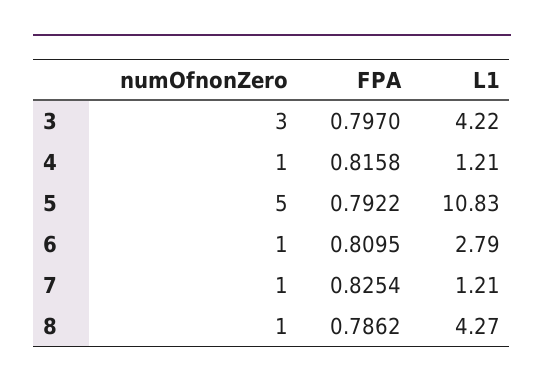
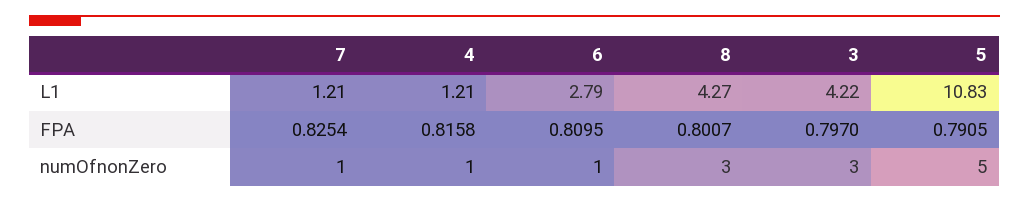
FPA, 5: 0.7922 -> 0.7905
numOfnonZero, 8: 1 -> 3
FPA, 8: 0.7862 -> 0.8007

